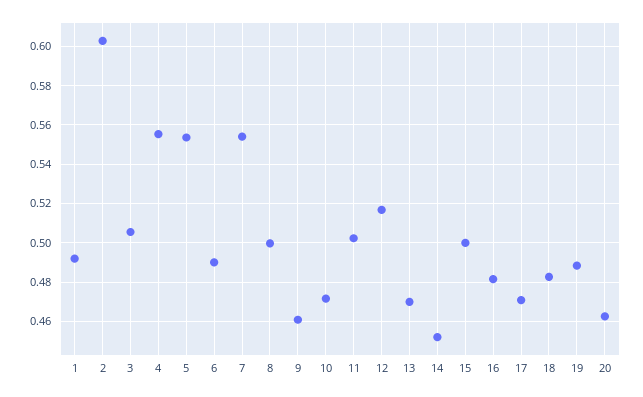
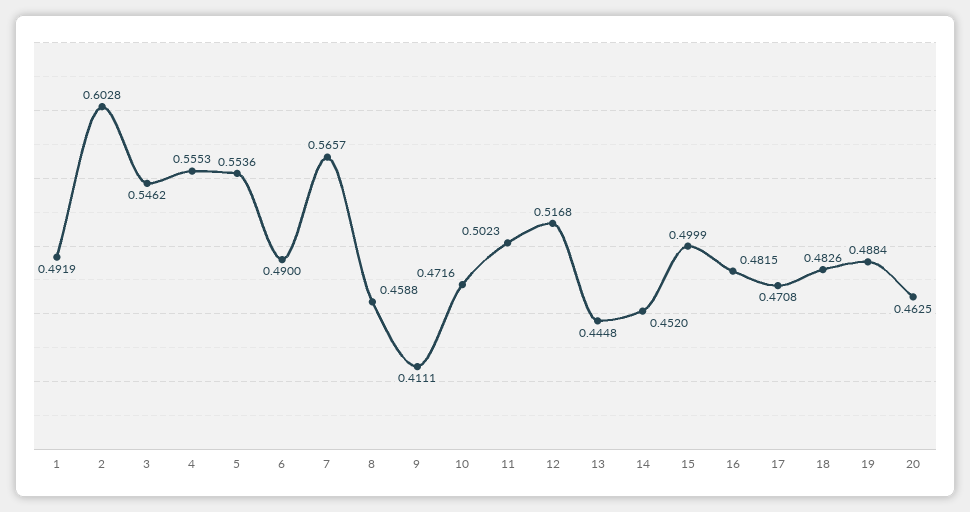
3: 0.505 -> 0.5462
7: 0.555 -> 0.5657
8: 0.5 -> 0.4588
9: 0.46 -> 0.4111
13: 0.47 -> 0.4448

